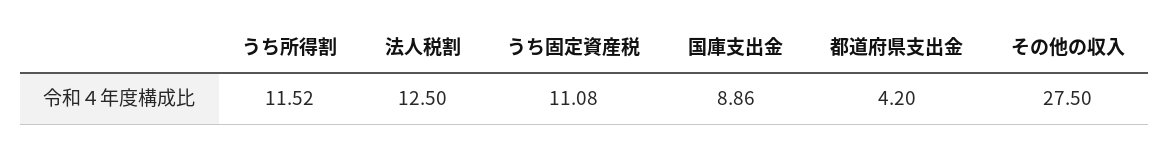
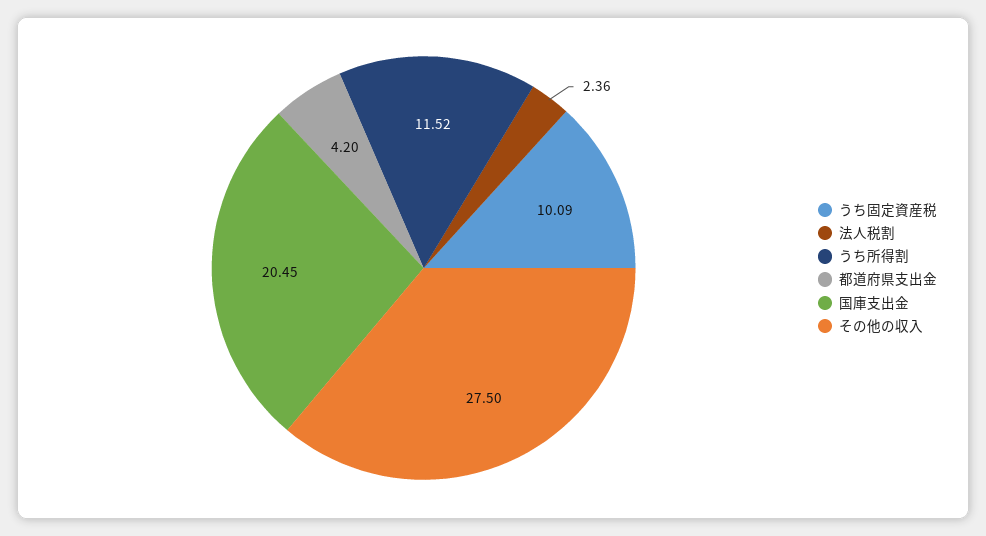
法人税割: 12.5 -> 2.36
うち固定資産税: 11.08 -> 10.09
国庫支出金: 8.86 -> 20.45

